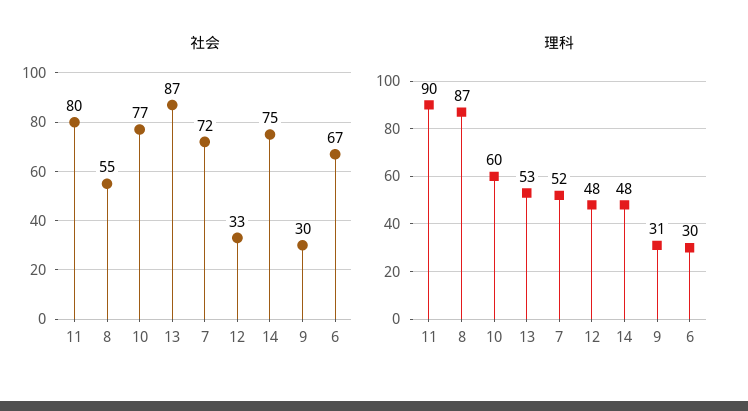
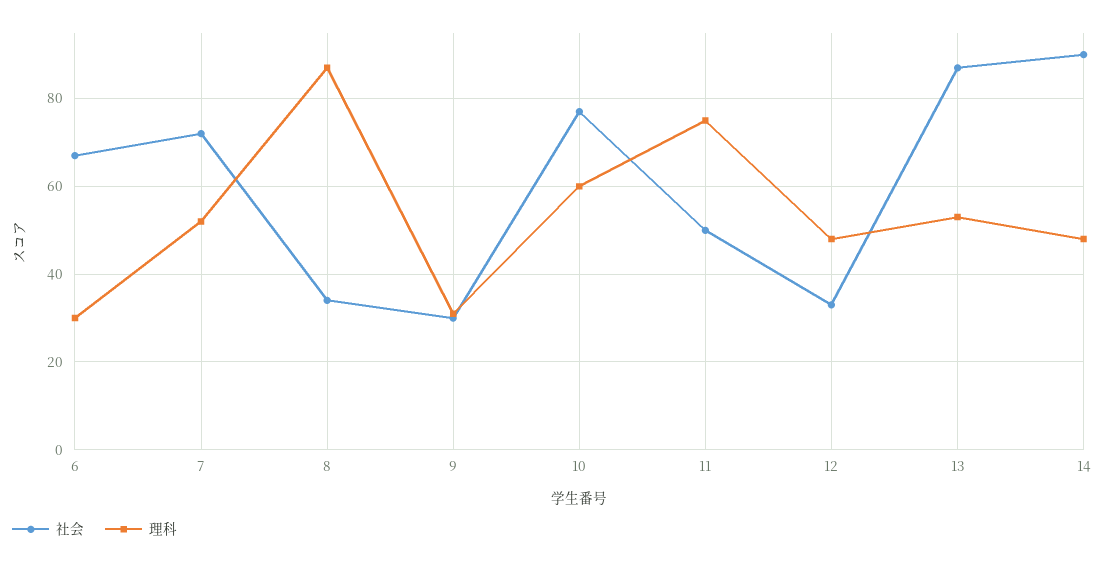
社会, 11: 80 -> 50
社会, 8: 55 -> 35
社会, 14: 75 -> 90
理科, 11: 90 -> 75

